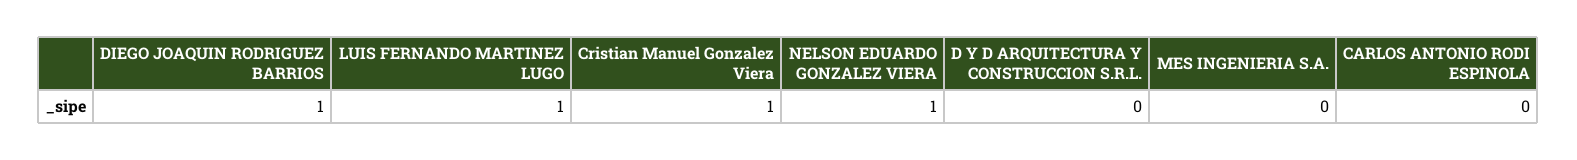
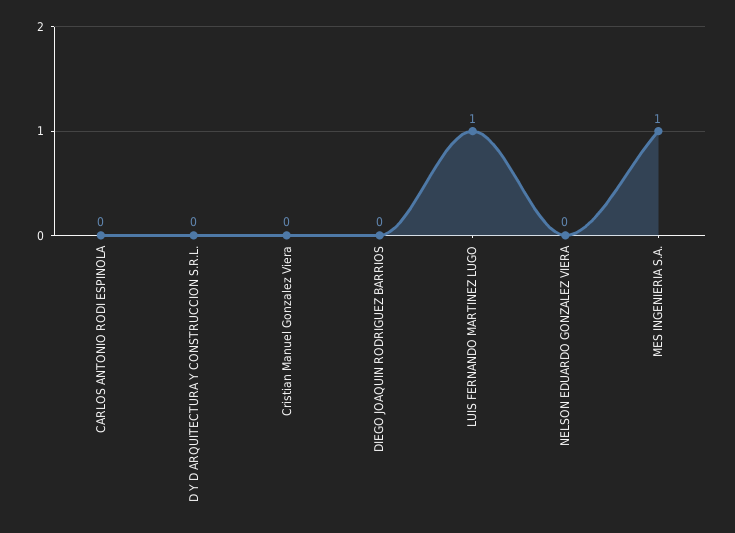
DIEGO JOAQUIN RODRIGUEZ BARRIOS: 1 -> 0
Cristian Manuel Gonzalez Viera: 1 -> 0
NELSON EDUARDO GONZALEZ VIERA: 1 -> 0
MES INGENIERIA S.A.: 0 -> 1

